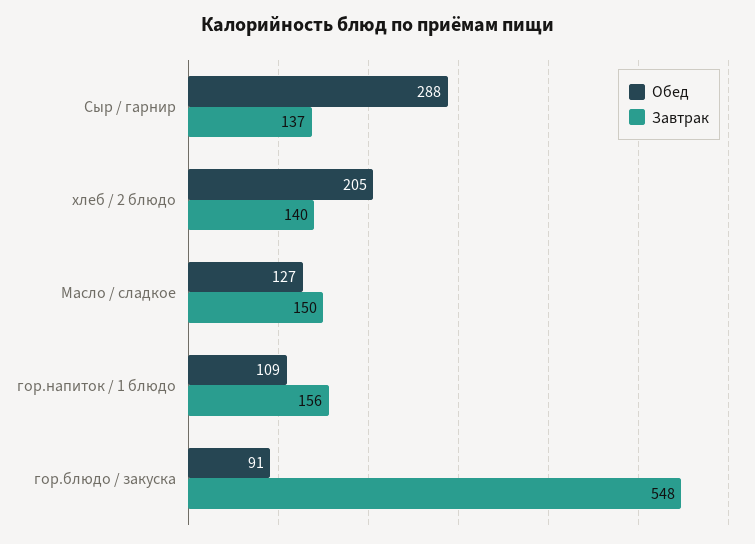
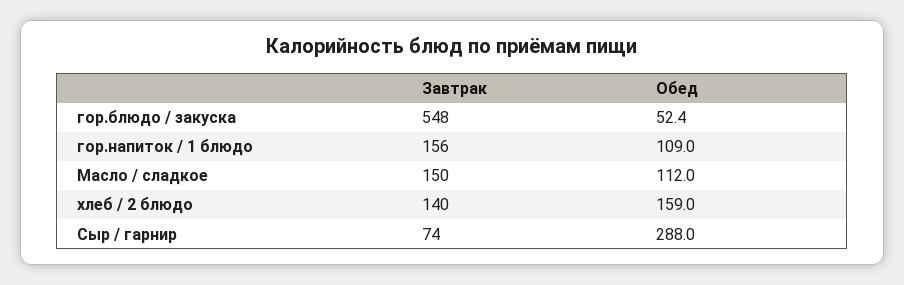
Завтрак, Сыр / гарнир: 137 -> 74
Обед, хлеб / 2 блюдо: 205 -> 159
Обед, Масло / сладкое: 127 -> 112
Обед, гор.блюдо / закуска: 91 -> 52.4

